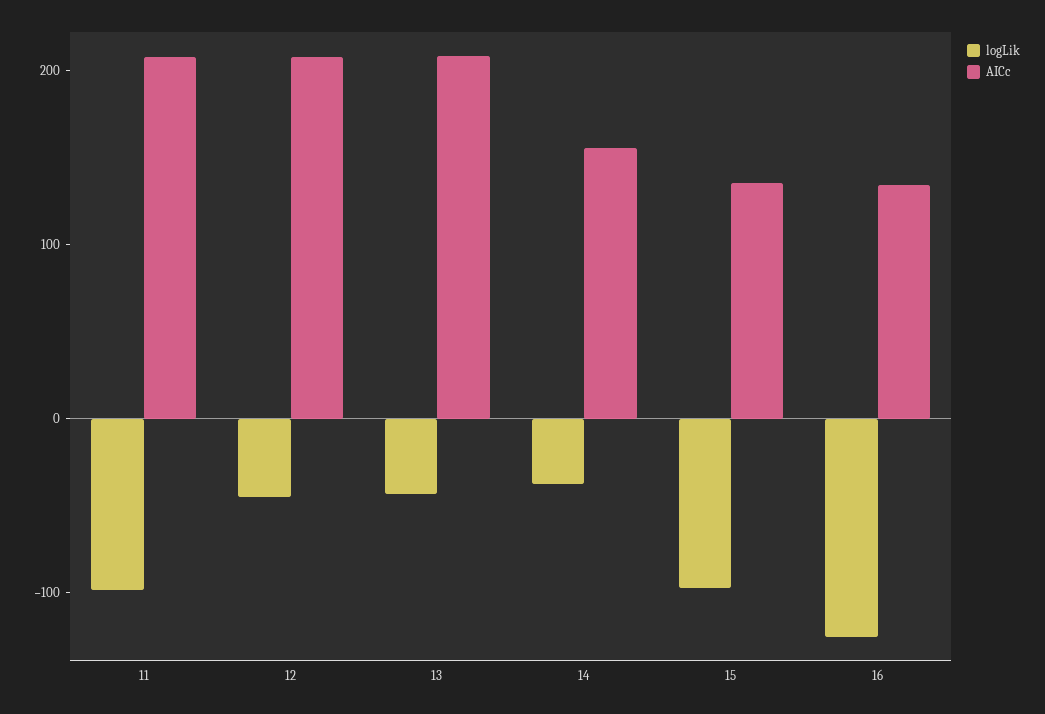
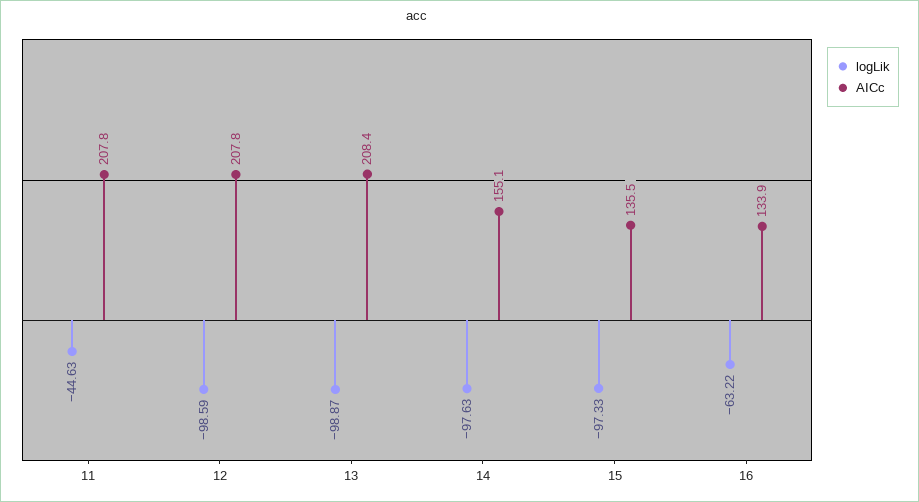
logLik, 11: -100 -> -44.63
logLik, 12: -40 -> -98.59
logLik, 13: -40 -> -98.87
logLik, 14: -40 -> -97.63
logLik, 16: -120 -> -63.22

